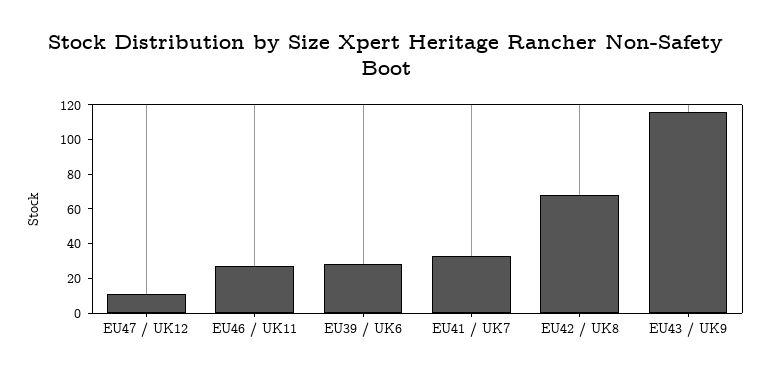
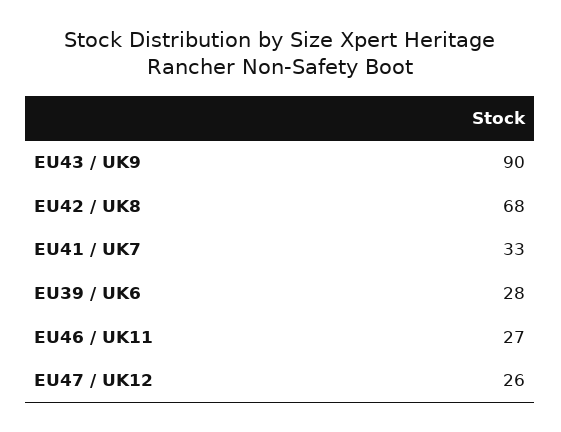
EU47 / UK12: 10 -> 26
EU43 / UK9: 115 -> 90

